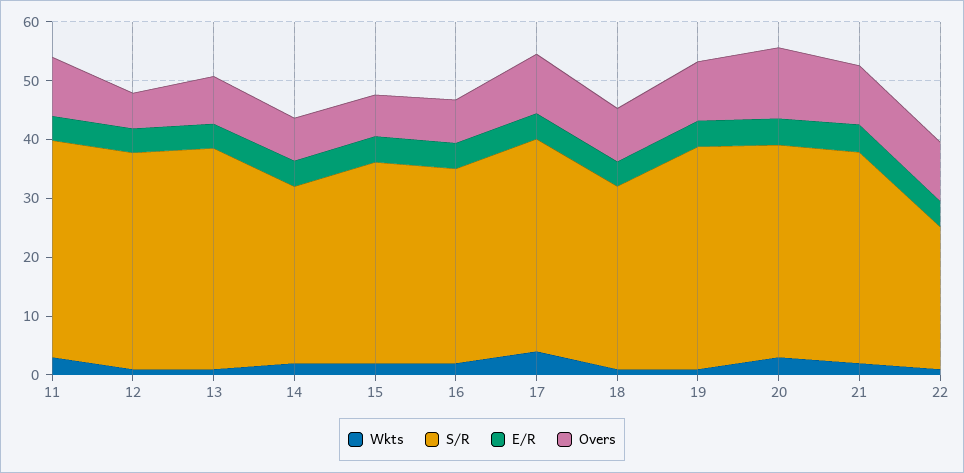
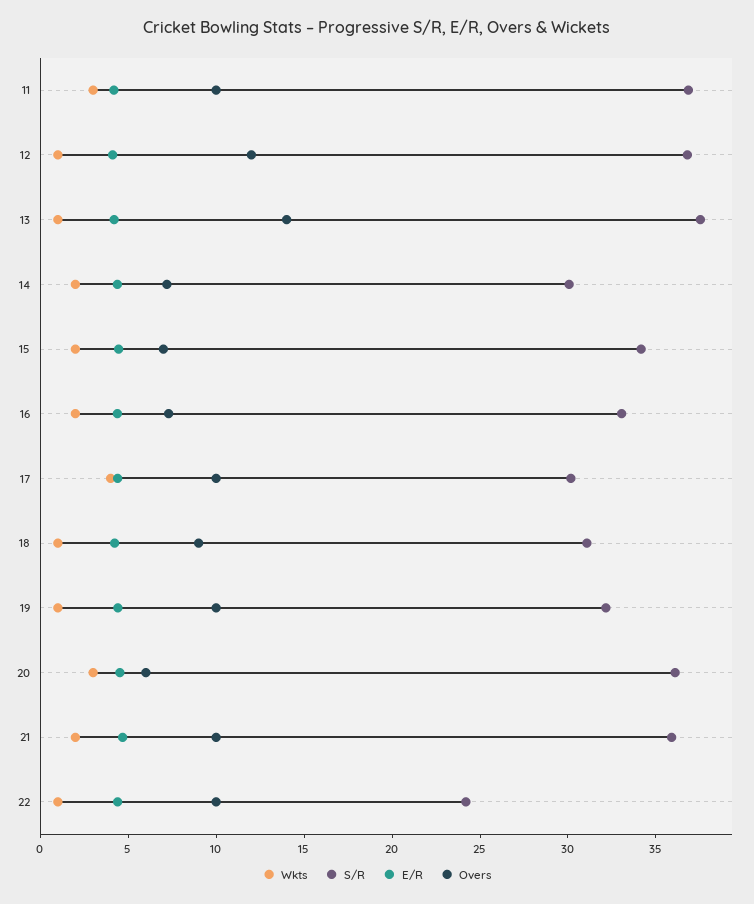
Overs, 12: 6 -> 12
Overs, 13: 8 -> 14
S/R, 17: 36 -> 30
S/R, 19: 38 -> 32
Overs, 20: 12 -> 6

